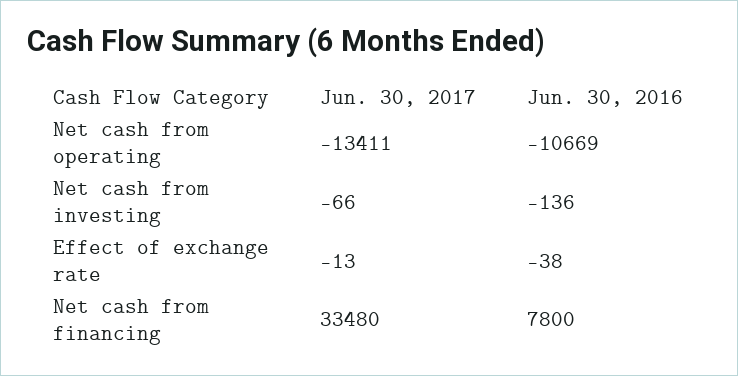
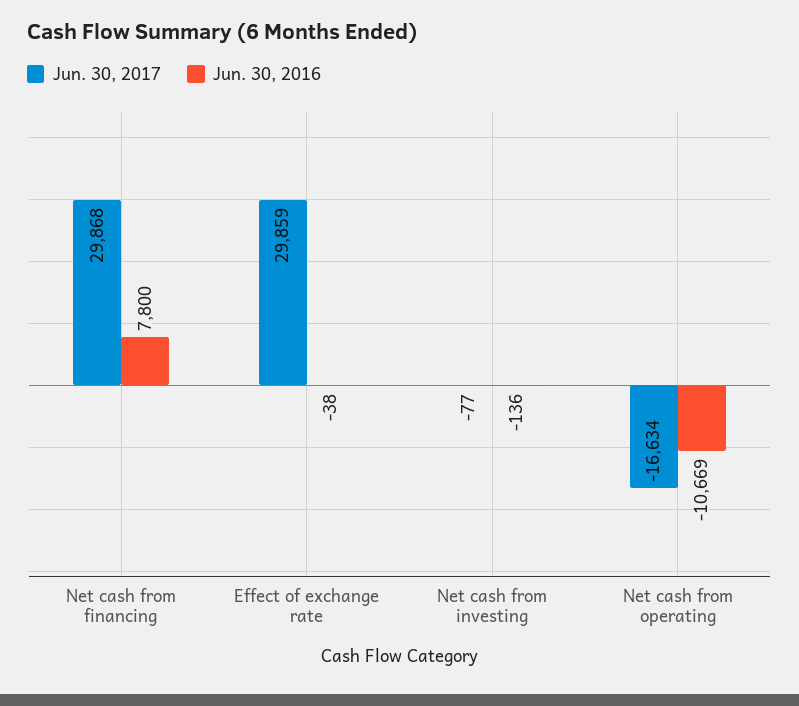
Jun. 30, 2017, Net cash from operating: -13411 -> -16634
Jun. 30, 2017, Net cash from investing: -66 -> -77
Jun. 30, 2017, Effect of exchange rate: -13 -> 29859
Jun. 30, 2017, Net cash from financing: 33480 -> 29868

